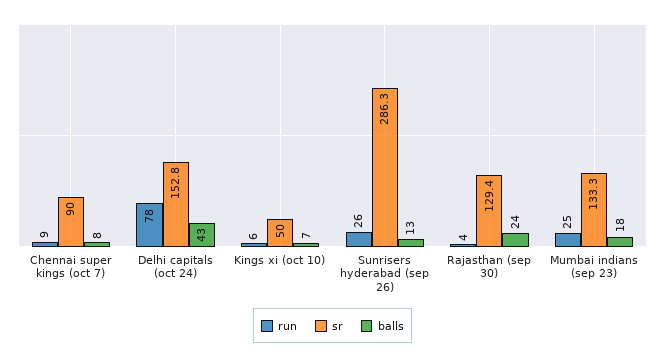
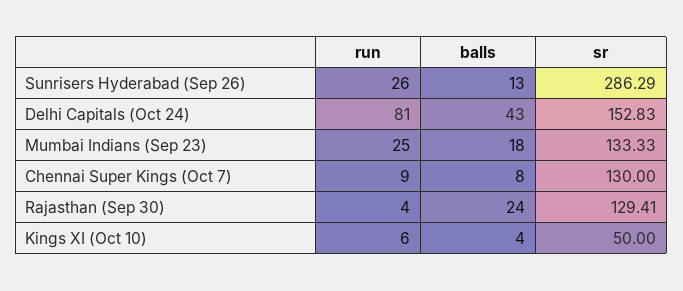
sr, Chennai super kings (oct 7): 90 -> 130
run, Delhi capitals (oct 24): 78 -> 81
balls, Kings xi (oct 10): 7 -> 4

